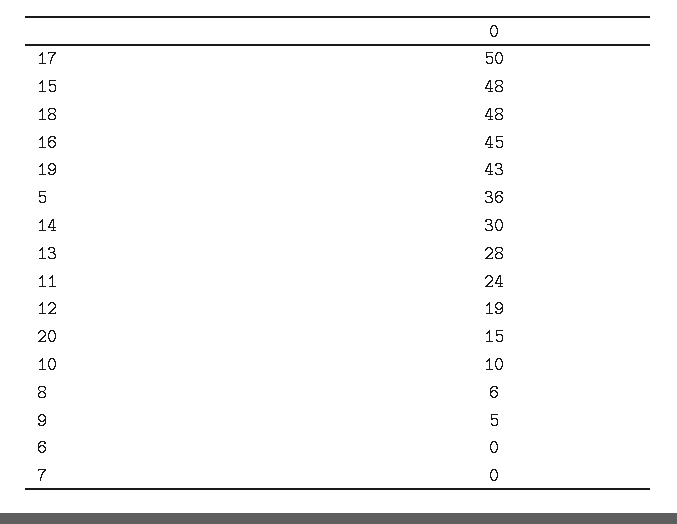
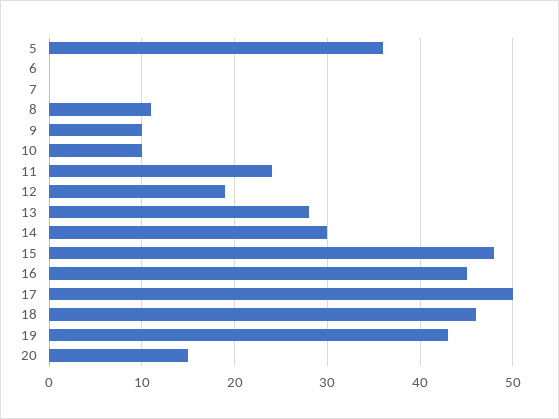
18: 48 -> 46
8: 6 -> 11
9: 5 -> 10

